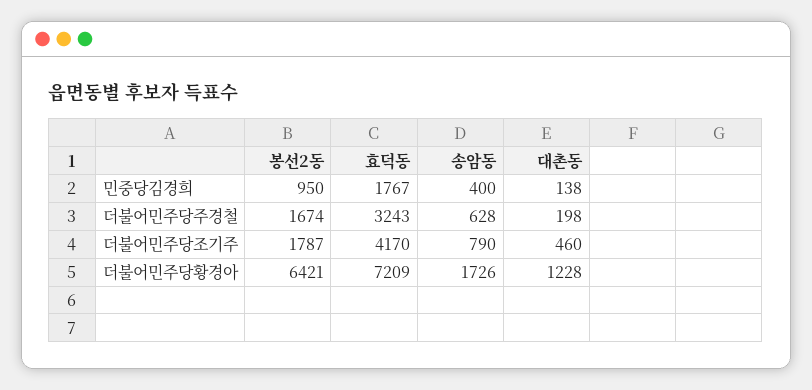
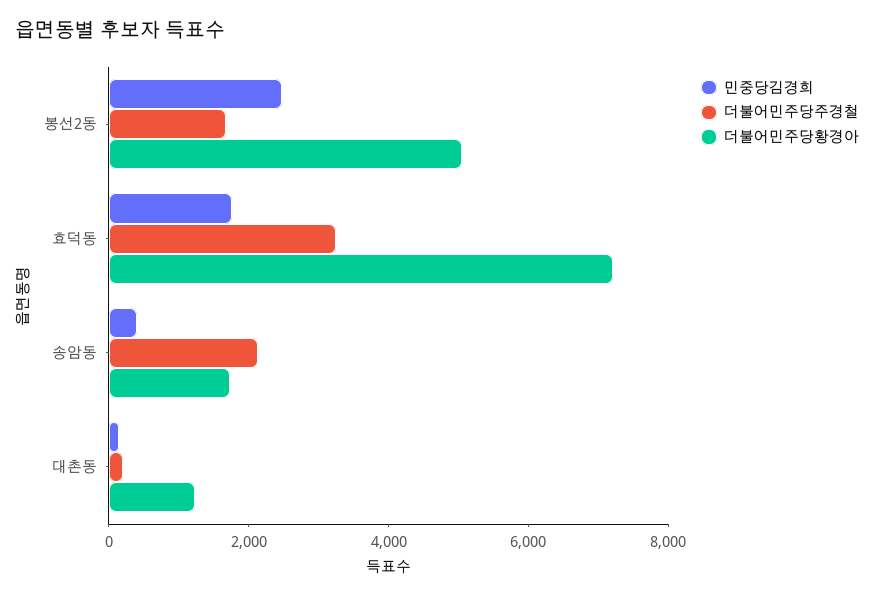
민중당김경희, 봉선2동: 950 -> 2500
더불어민주당주경철, 송암동: 628 -> 2000
더불어민주당조기주, 봉선2동: 1787 -> none
더불어민주당조기주, 효덕동: 4170 -> none
더불어민주당조기주, 송암동: 790 -> none
더불어민주당조기주, 대촌동: 460 -> none
더불어민주당황경아, 봉선2동: 6421 -> 5000

